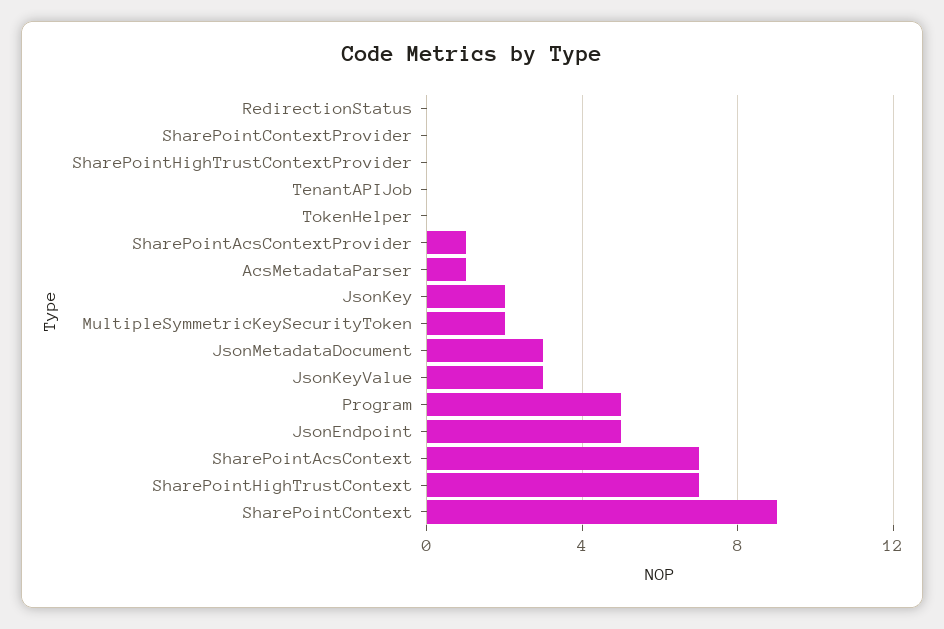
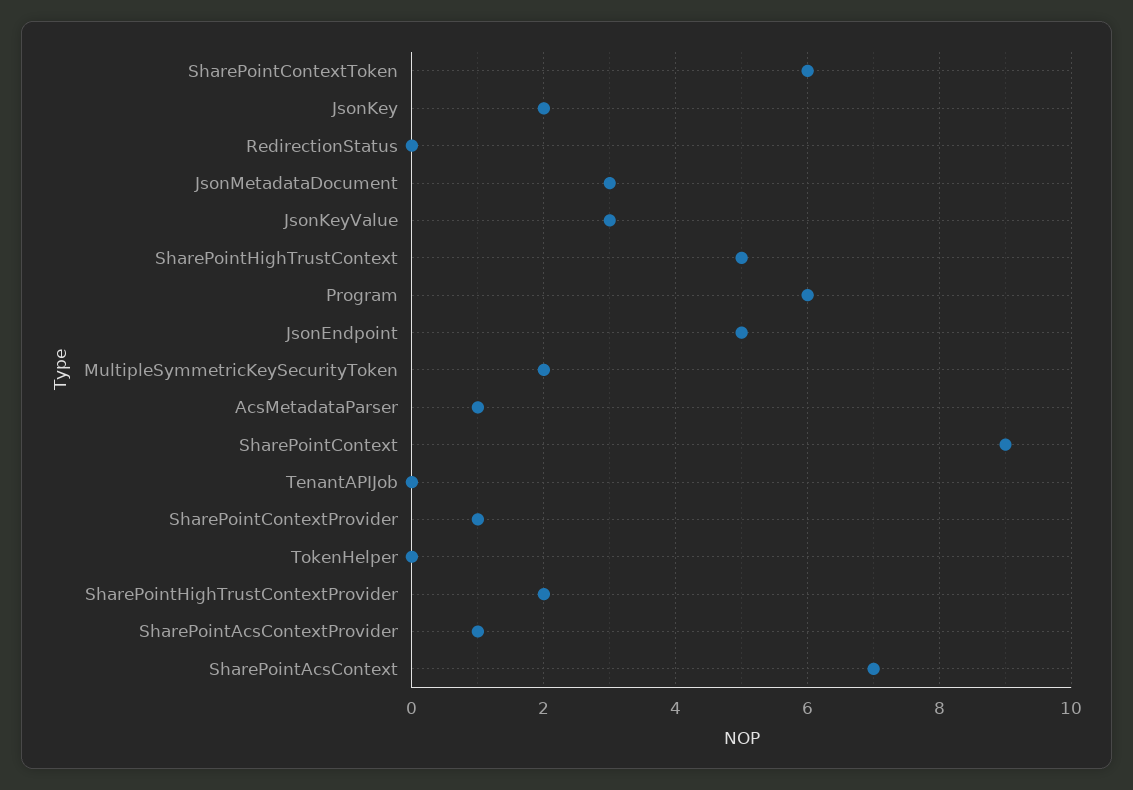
SharePointContextProvider: 0 -> 1
SharePointHighTrustContextProvider: 0 -> 2
Program: 5 -> 6
SharePointHighTrustContext: 7 -> 5
SharePointContextToken: none -> 6

